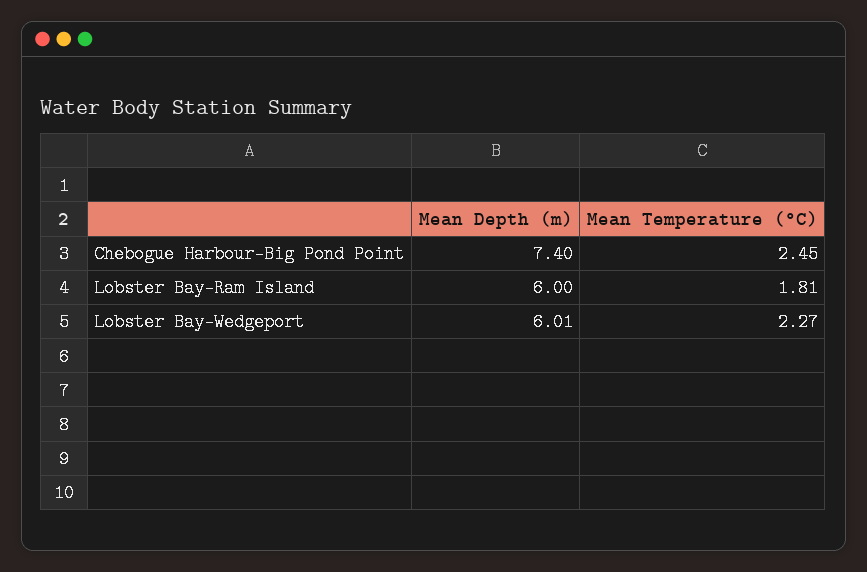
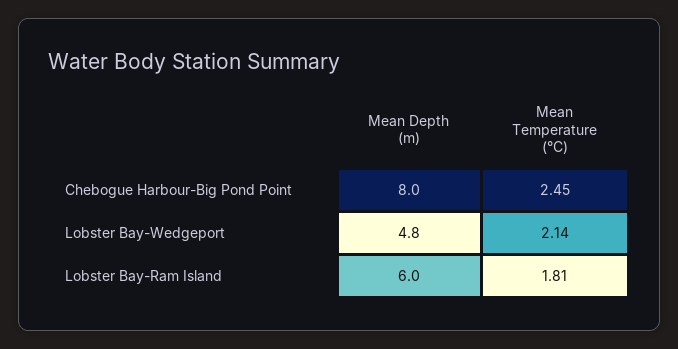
Mean Depth (m), Chebogue Harbour-Big Pond Point: 7.4 -> 8
Mean Depth (m), Lobster Bay-Wedgeport: 6.01 -> 4.8
Mean Temperature (°C), Lobster Bay-Wedgeport: 2.27 -> 2.14

